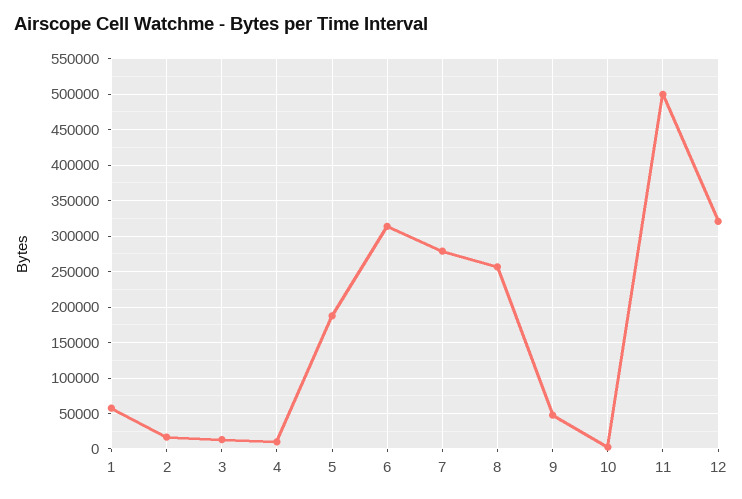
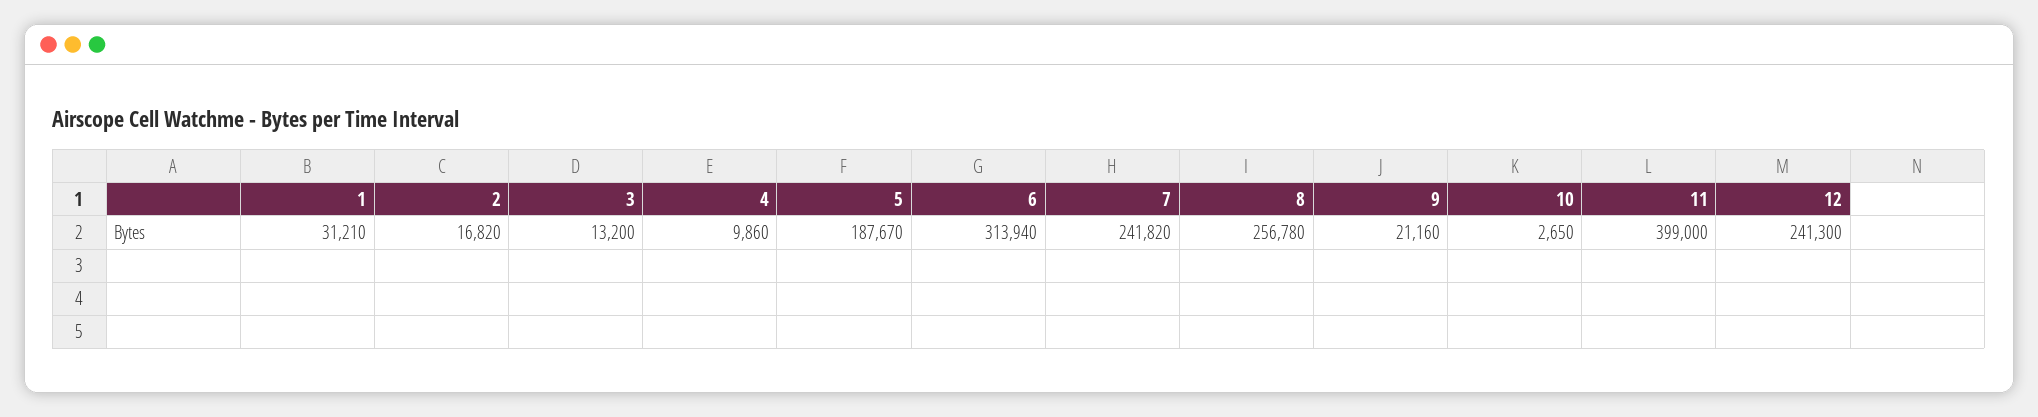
1: 60000 -> 31210
7: 280000 -> 241820
9: 50000 -> 21160
11: 500000 -> 399000
12: 320000 -> 241300

